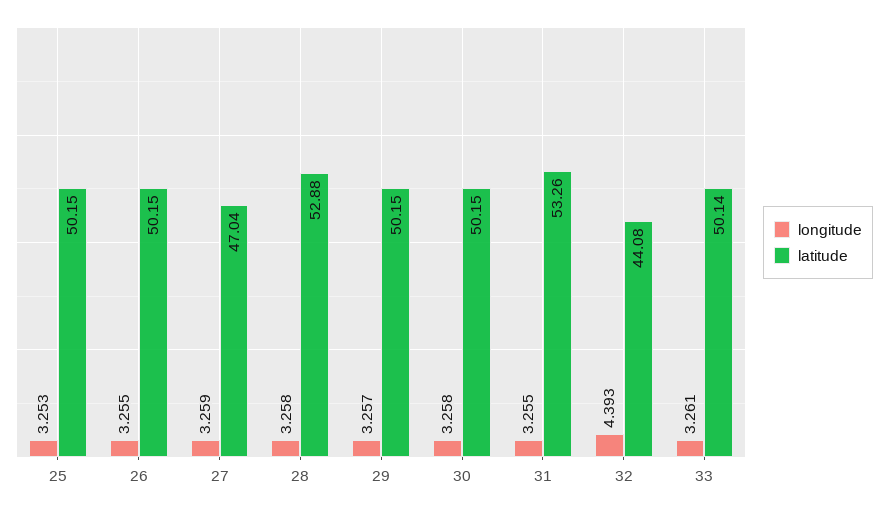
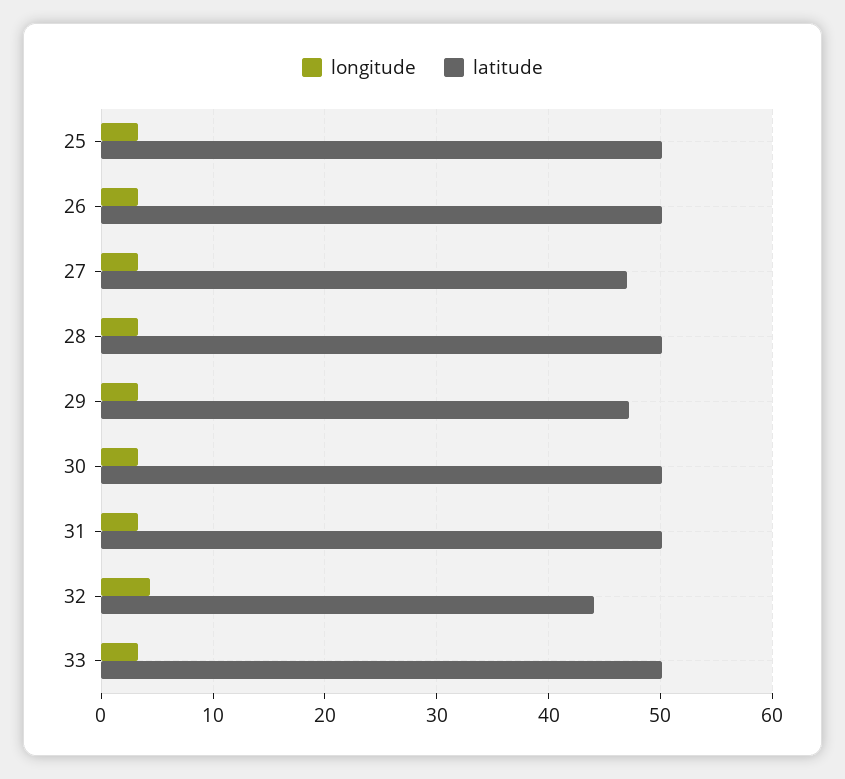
latitude, 28: 52.88 -> 50
latitude, 29: 50.15 -> 47
latitude, 31: 53.26 -> 50

